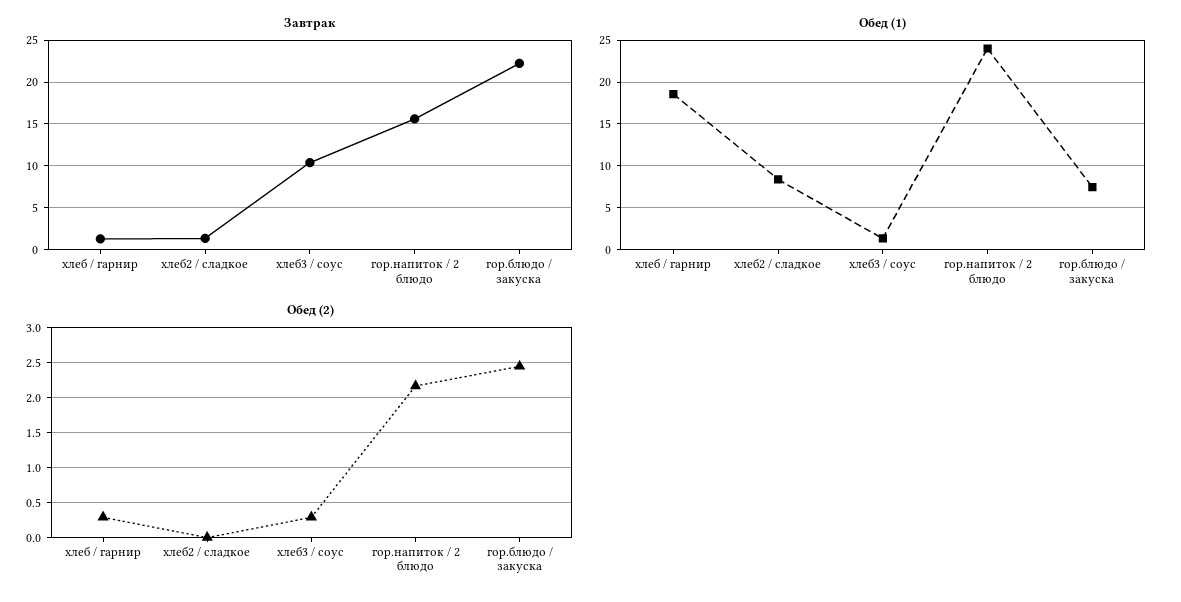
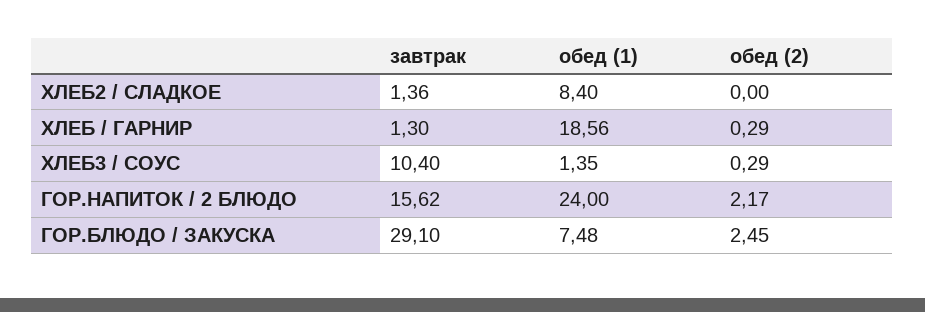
Завтрак, гор.блюдо / закуска: 22 -> 29.1

